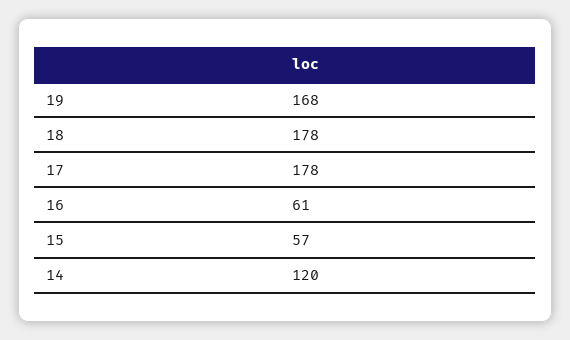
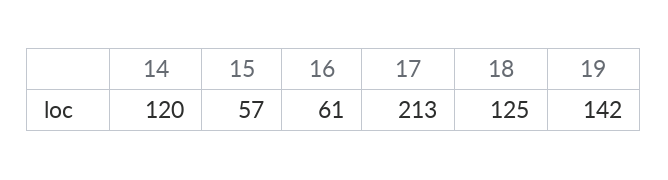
19: 168 -> 142
18: 178 -> 125
17: 178 -> 213

